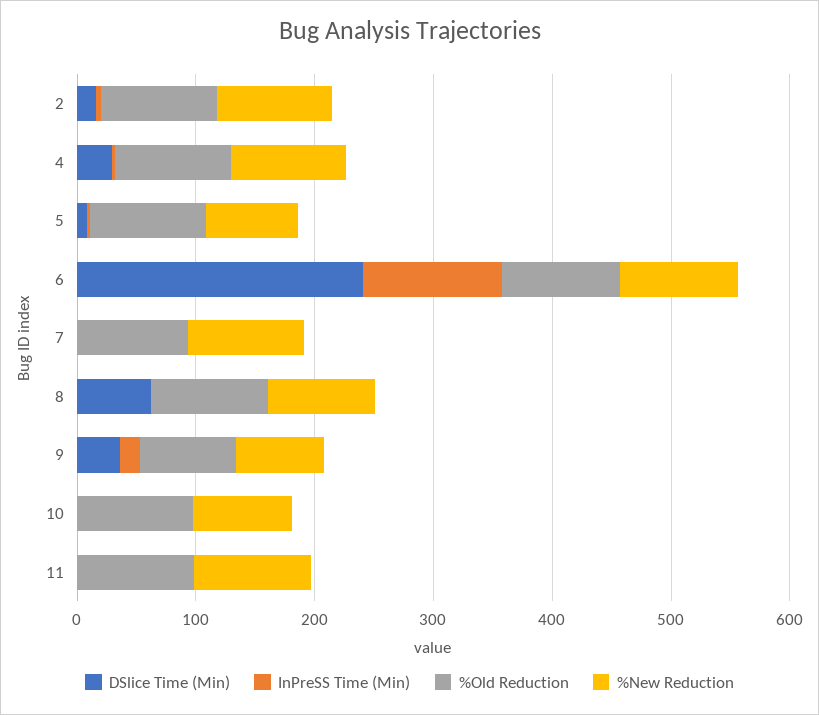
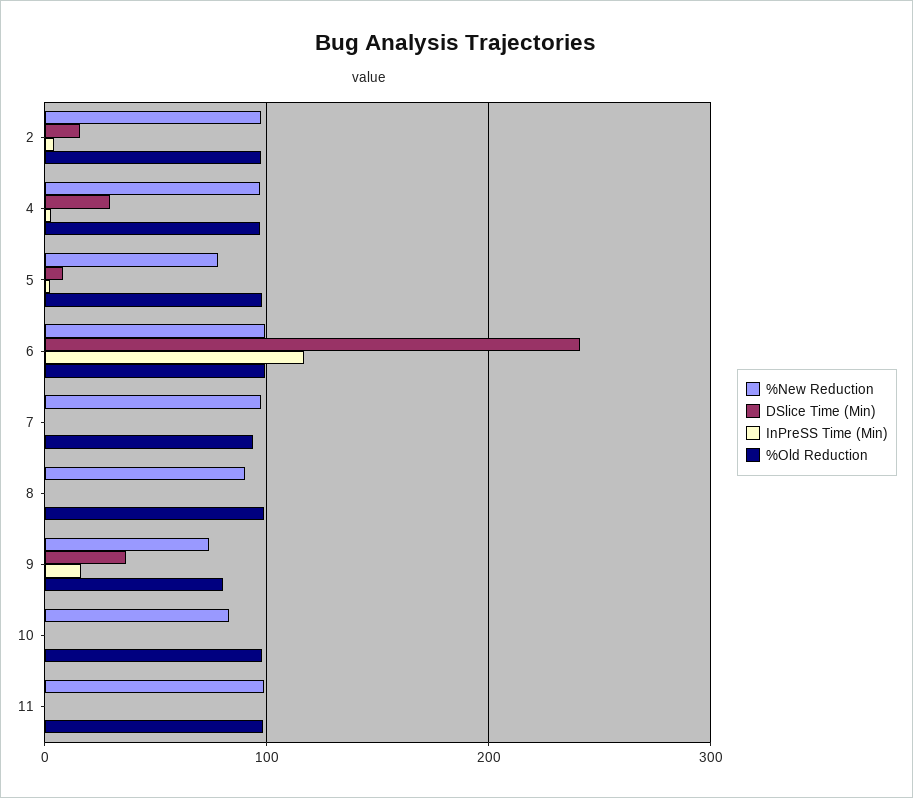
DSlice Time (Min), 8: 60 -> 0

